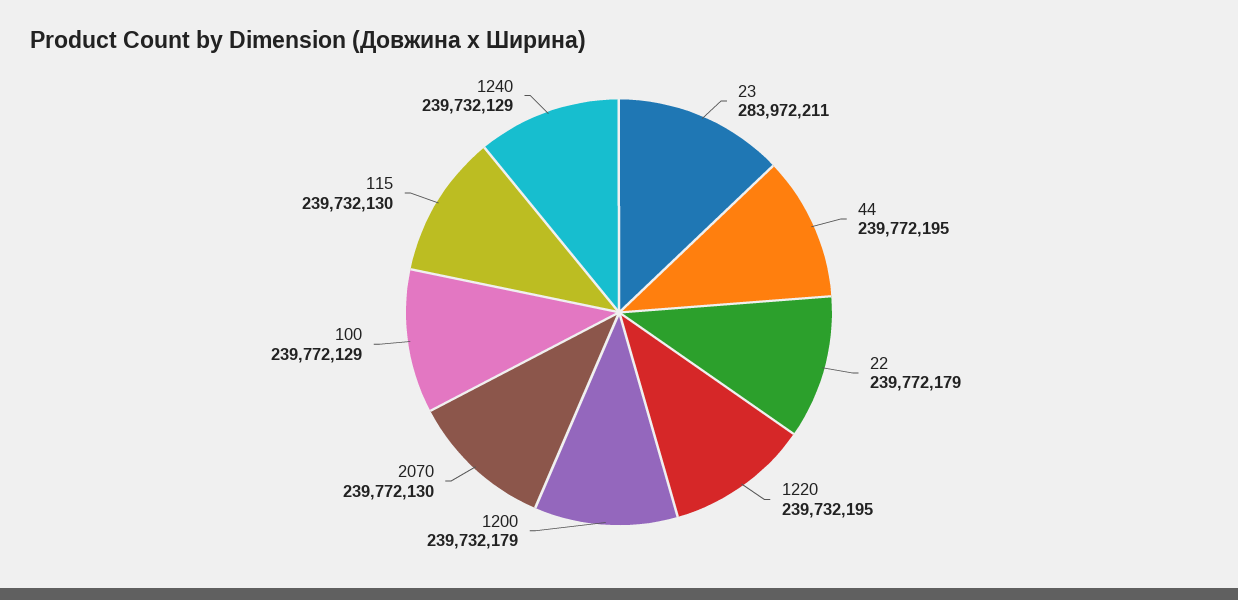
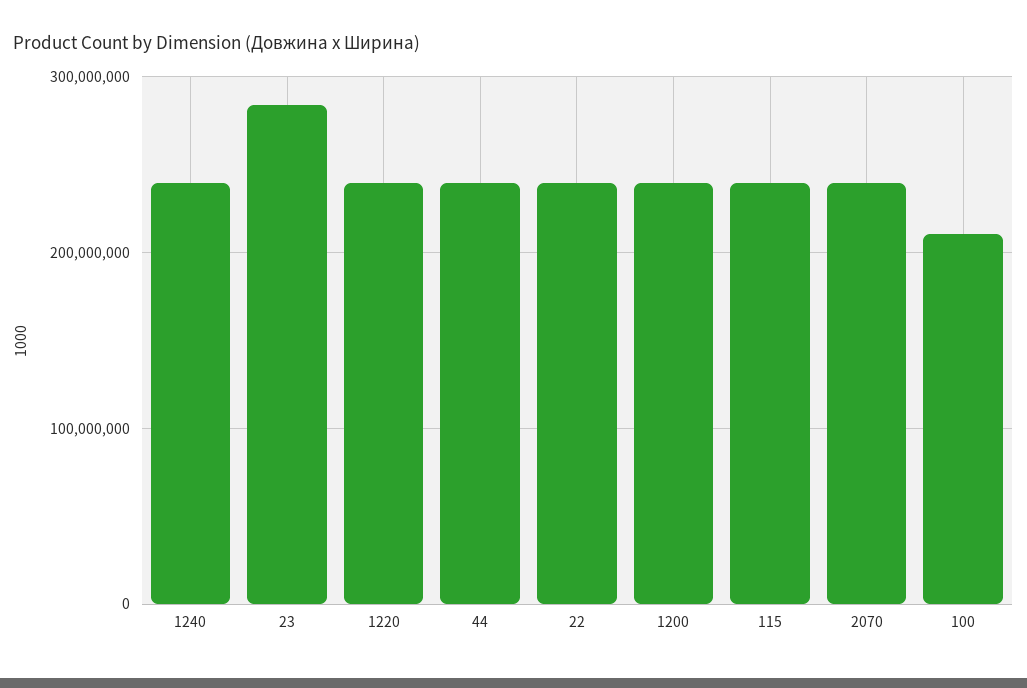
100: 239772129 -> 210000000

